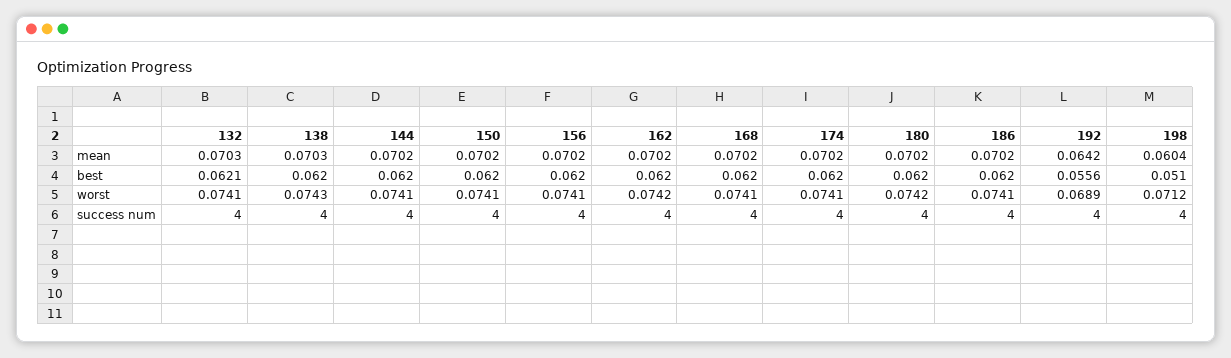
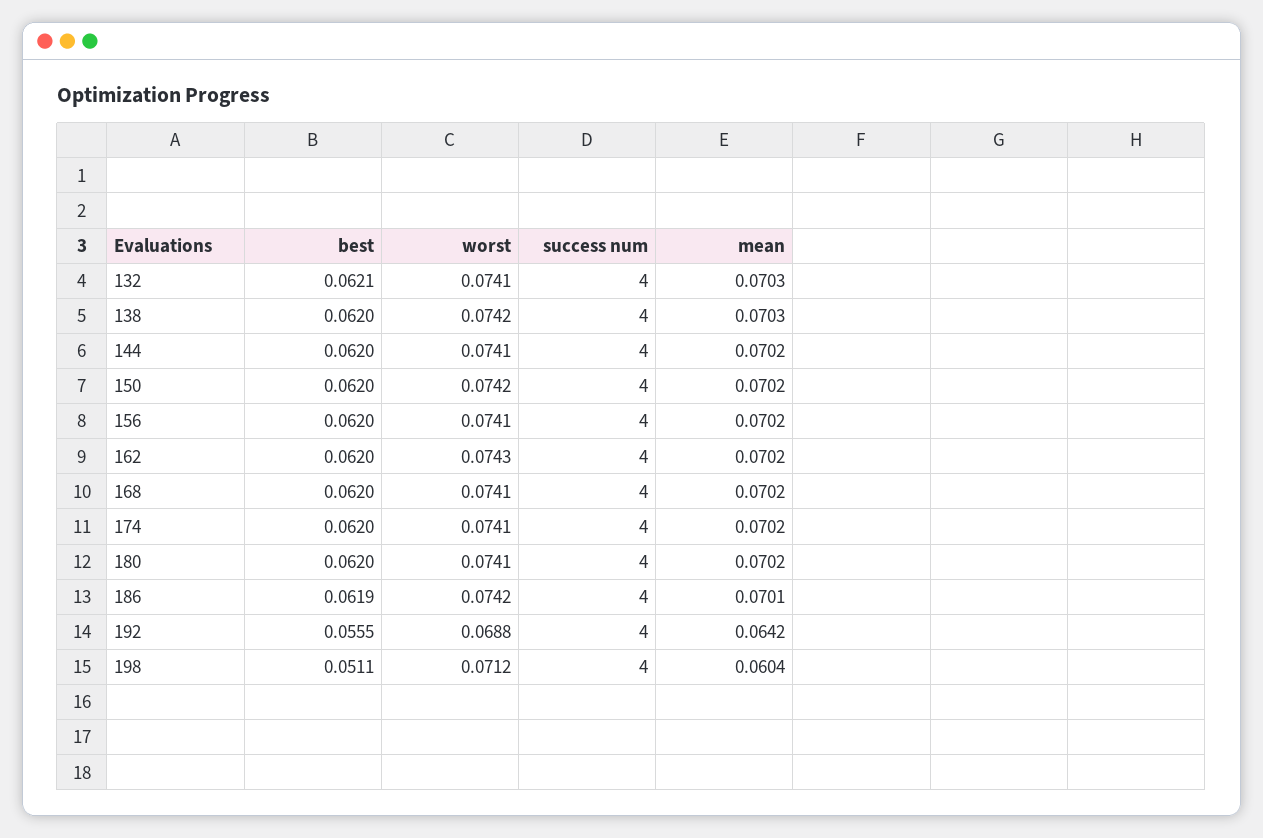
186, mean: 0.0702 -> 0.0701
186, best: 0.062 -> 0.0619
192, best: 0.0556 -> 0.0555
198, best: 0.051 -> 0.0511
138, worst: 0.0743 -> 0.0742
150, worst: 0.0741 -> 0.0742
162, worst: 0.0742 -> 0.0743
180, worst: 0.0742 -> 0.0741
186, worst: 0.0741 -> 0.0742
192, worst: 0.0689 -> 0.0688

